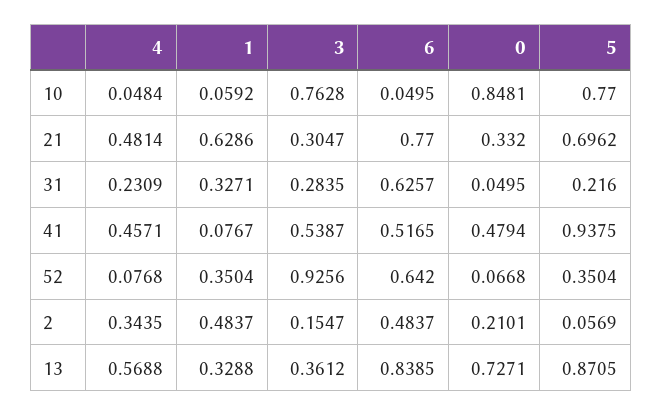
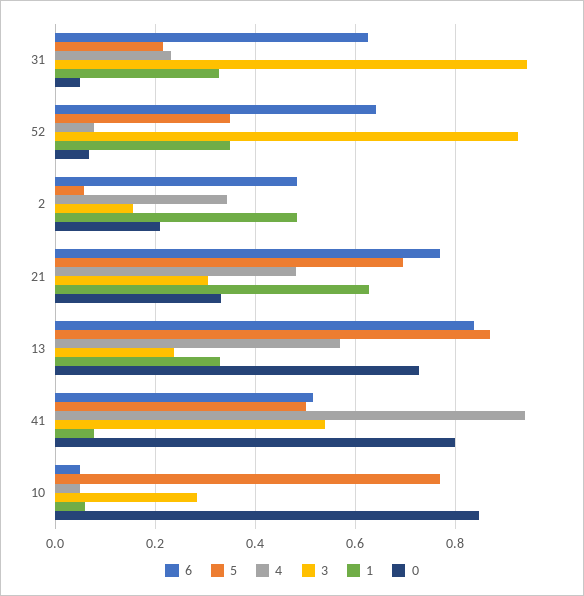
3, 10: 0.7628 -> 0.28
3, 31: 0.2835 -> 0.94
4, 41: 0.4571 -> 0.94
0, 41: 0.4794 -> 0.8
5, 41: 0.9375 -> 0.5
3, 13: 0.3612 -> 0.24

